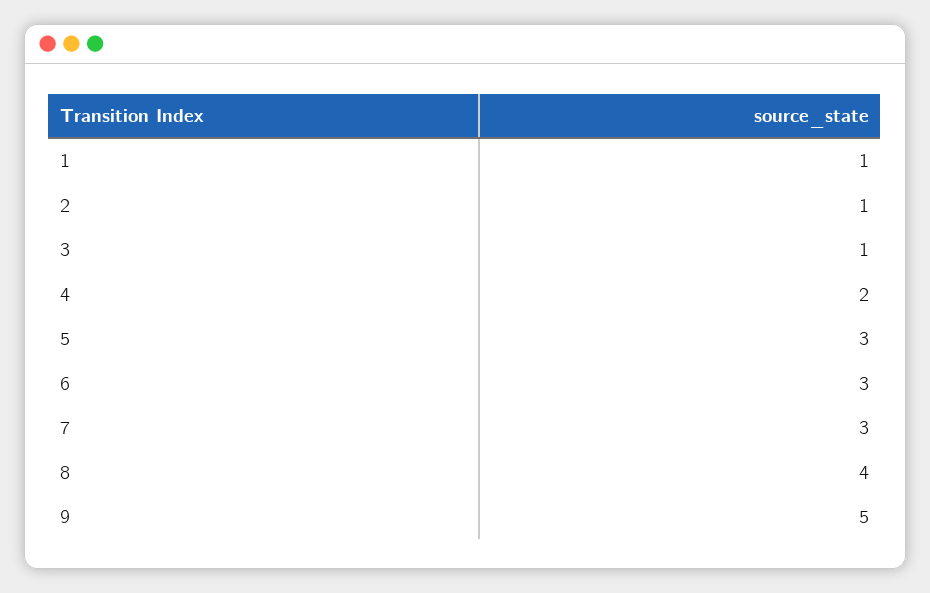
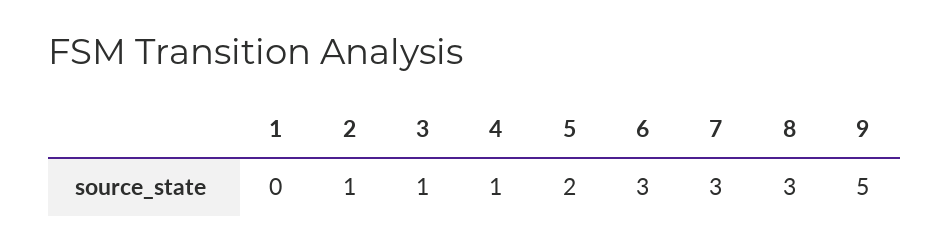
1: 1 -> 0
4: 2 -> 1
5: 3 -> 2
8: 4 -> 3

